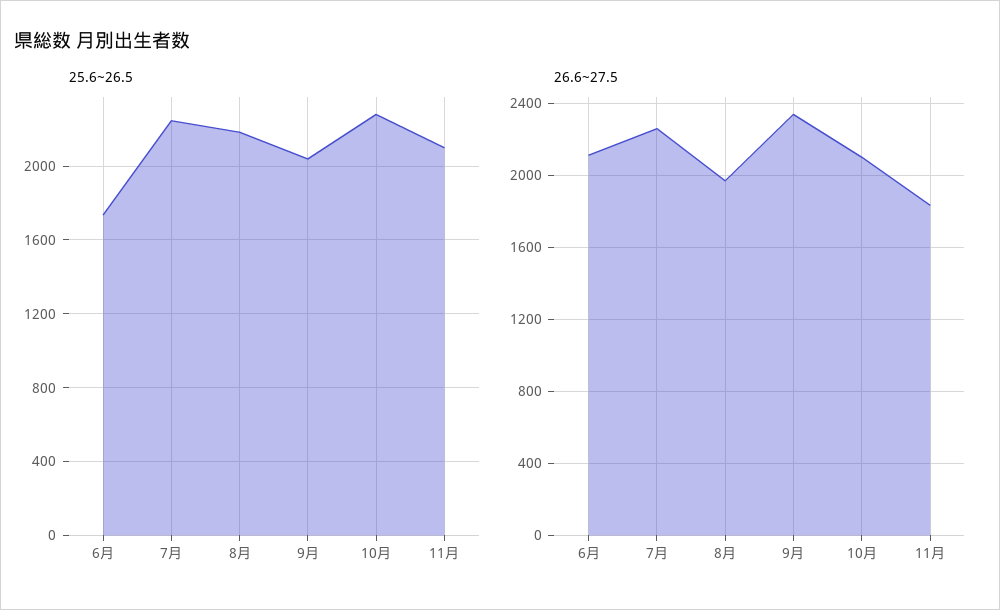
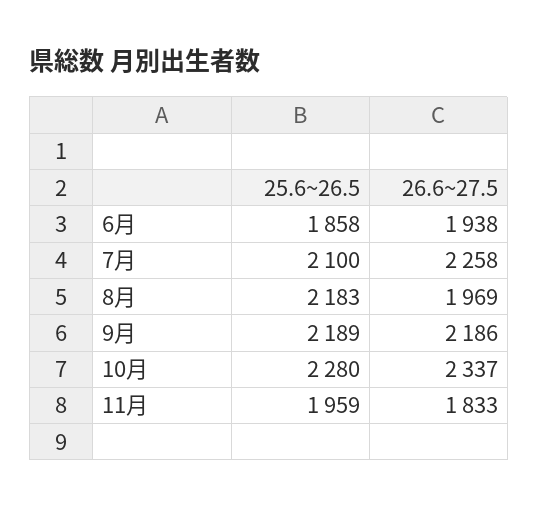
25.6~26.5, 6月: 1750 -> 1858
25.6~26.5, 7月: 2250 -> 2100
25.6~26.5, 9月: 2050 -> 2189
25.6~26.5, 11月: 2100 -> 1959
26.6~27.5, 6月: 2100 -> 1938
26.6~27.5, 9月: 2350 -> 2186
26.6~27.5, 10月: 2100 -> 2337

